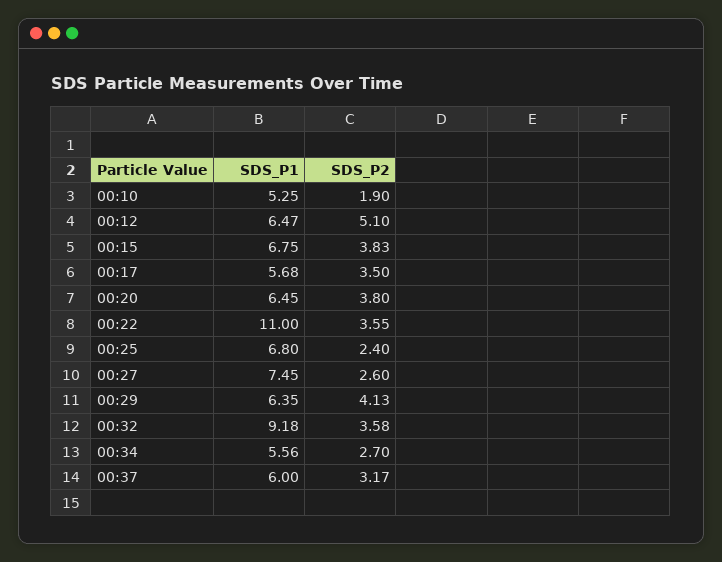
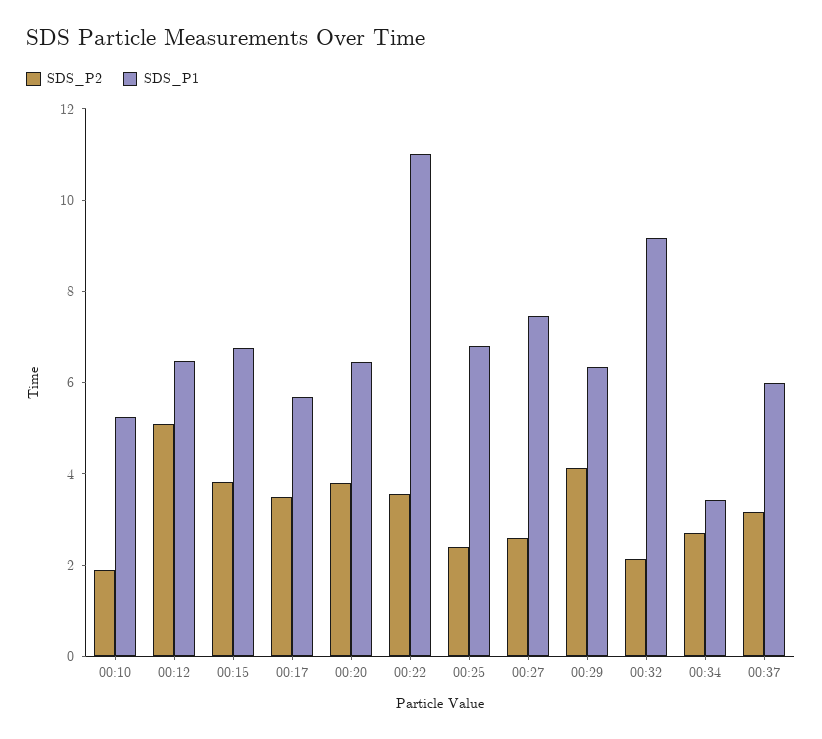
SDS_P2, 00:32: 3.58 -> 2
SDS_P1, 00:34: 5.56 -> 3.5

